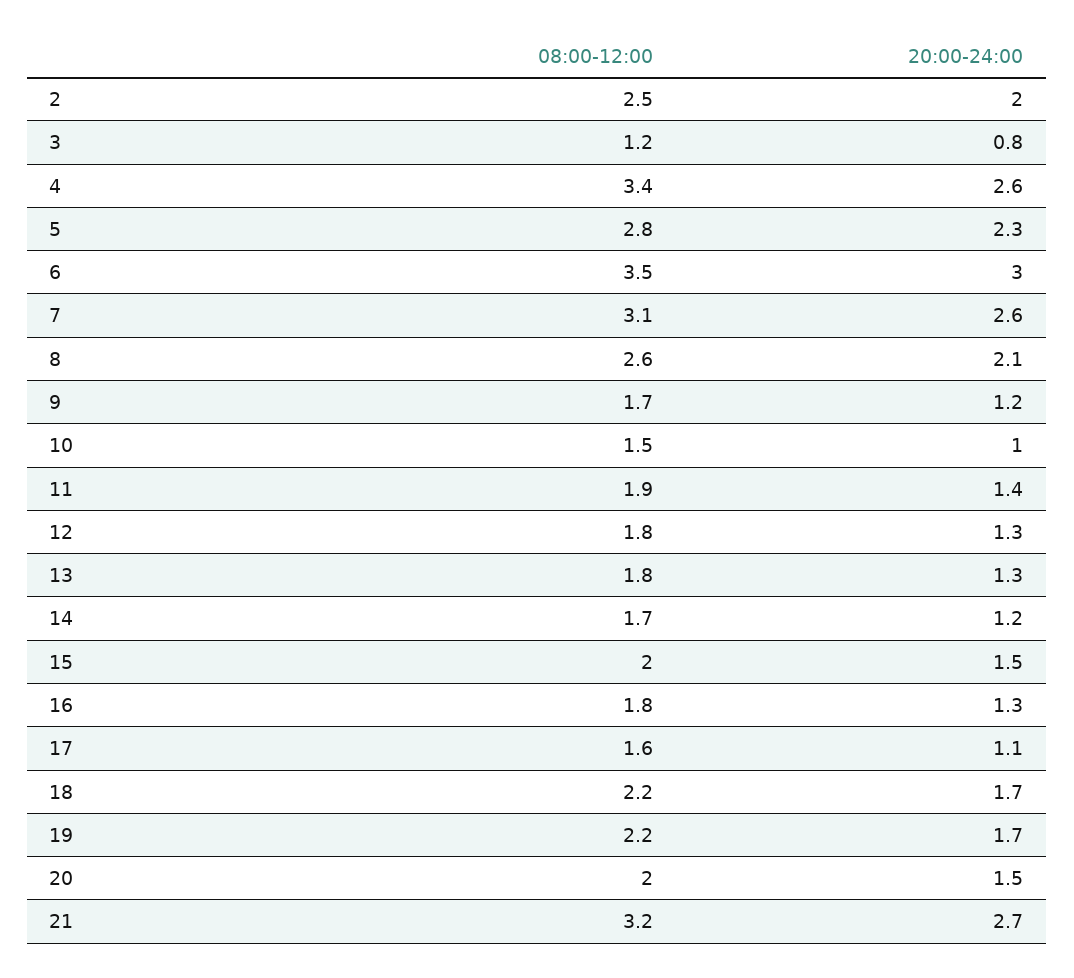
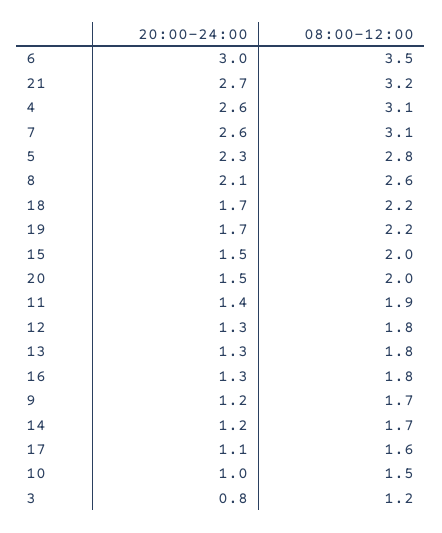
08:00-12:00, 2: 2.5 -> none
20:00-24:00, 2: 2 -> none
08:00-12:00, 4: 3.4 -> 3.1

